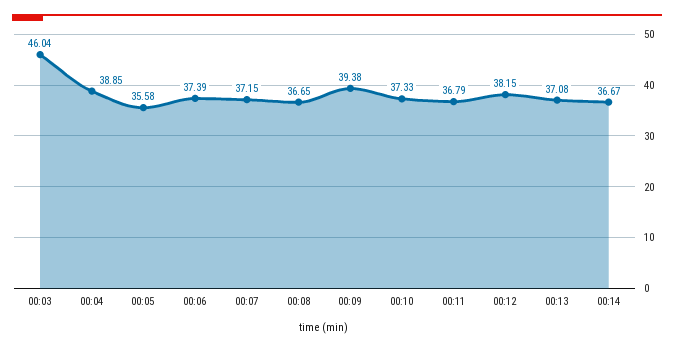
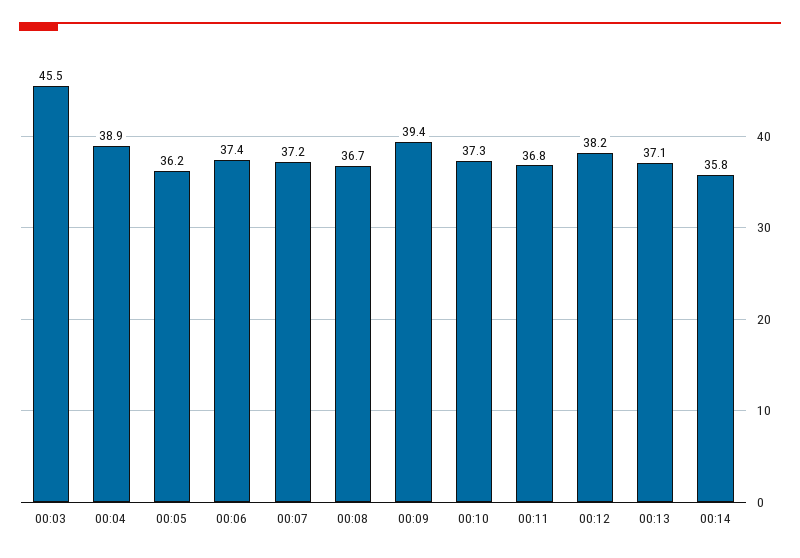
00:03: 46.04 -> 45.5
00:05: 35.58 -> 36.2
00:14: 36.67 -> 35.8

